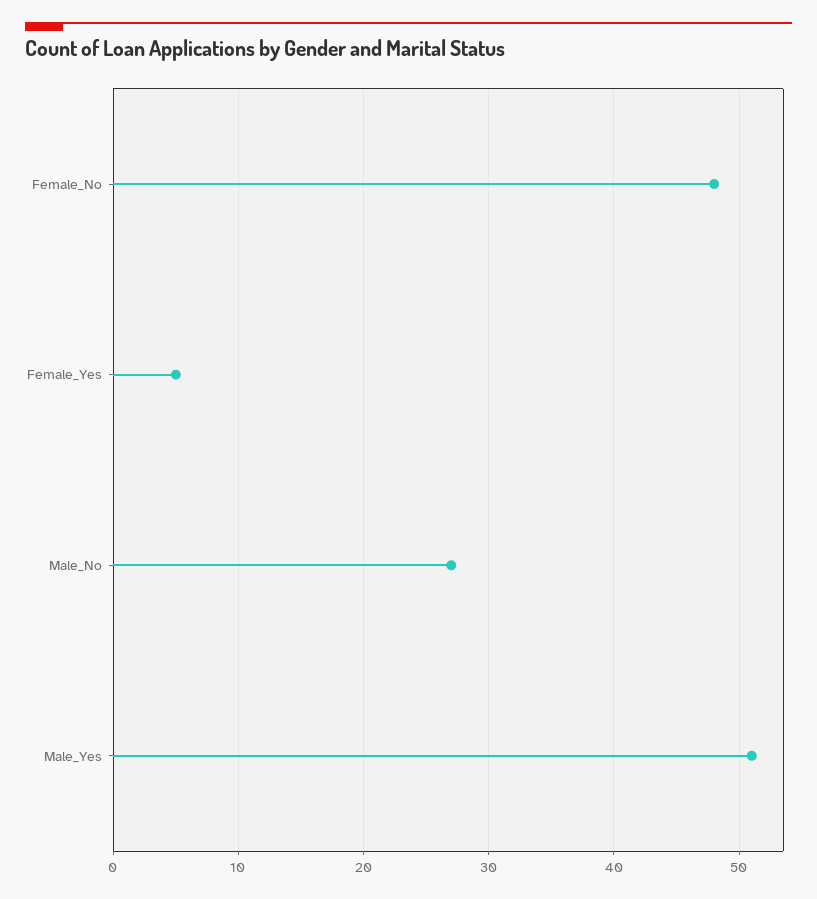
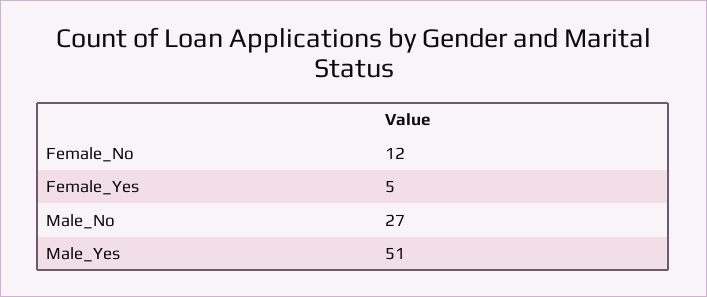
Female_No: 48 -> 12

